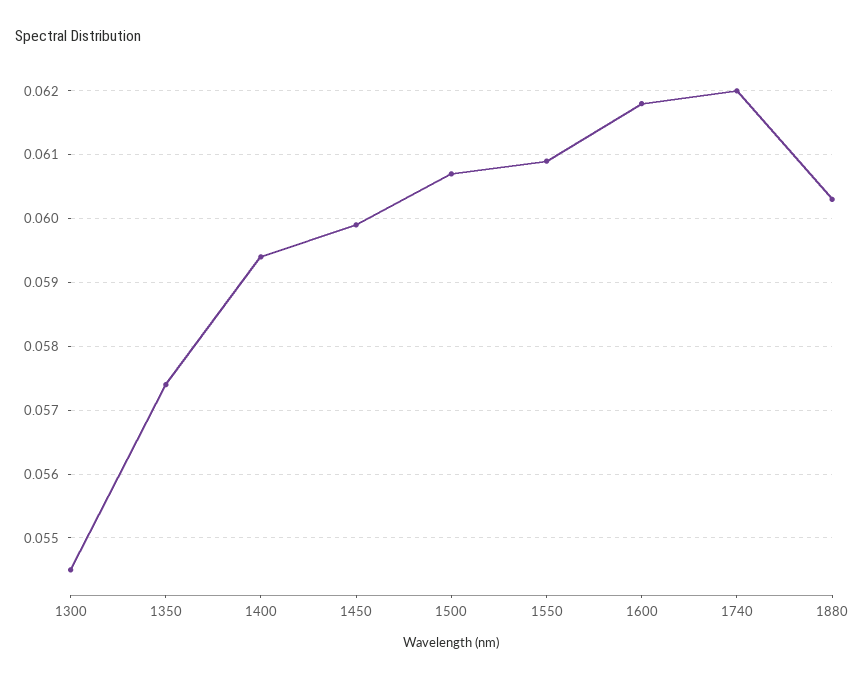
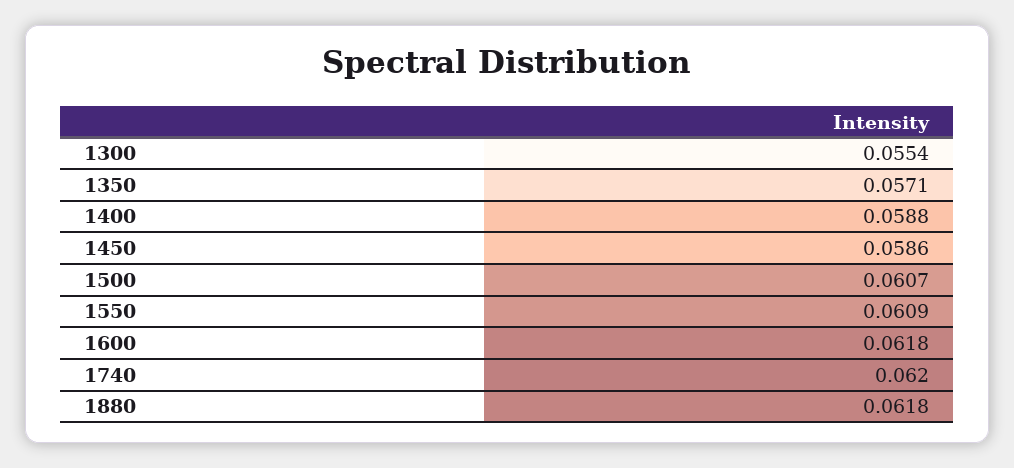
1300: 0.0545 -> 0.0554
1350: 0.0574 -> 0.0571
1400: 0.0594 -> 0.0588
1450: 0.0599 -> 0.0586
1880: 0.0603 -> 0.0618

